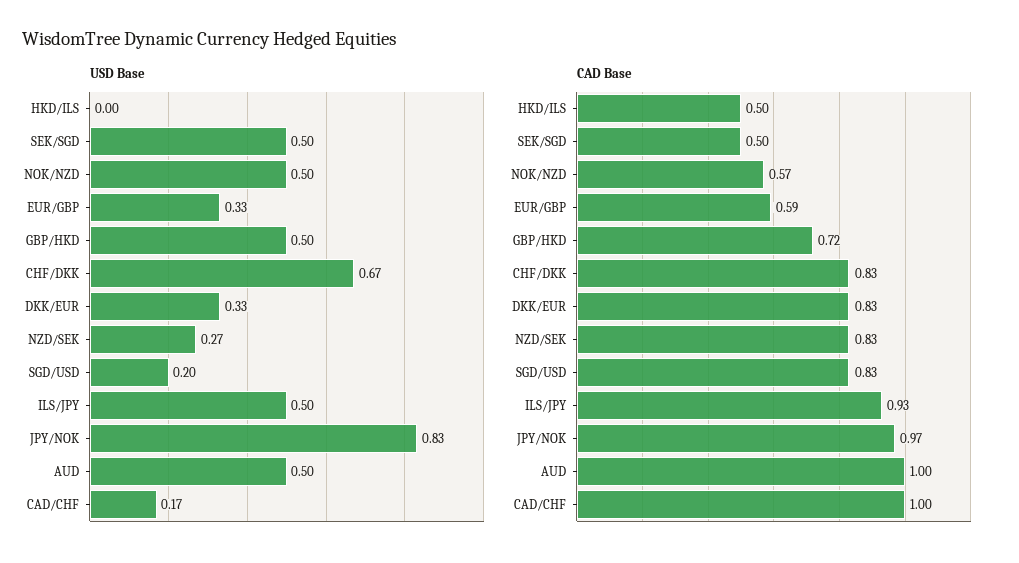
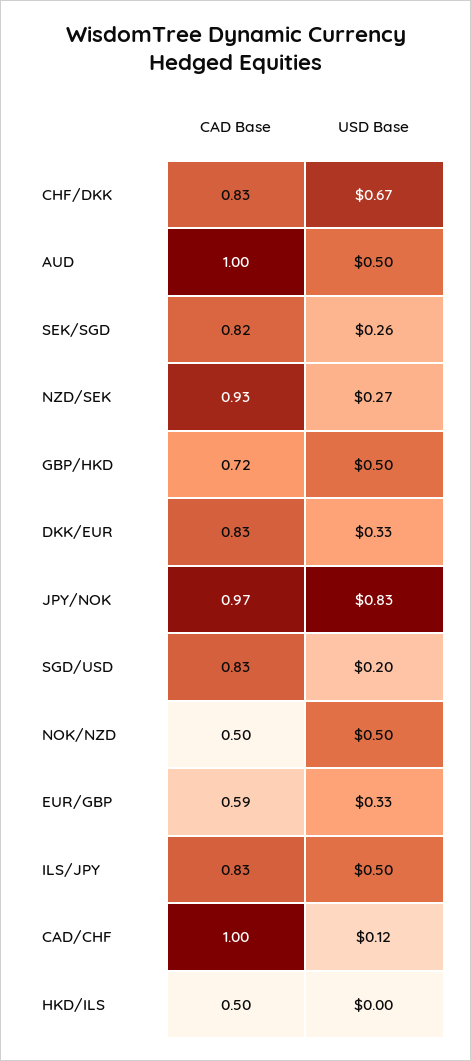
USD Base, SEK/SGD: 0.5 -> 0.26
USD Base, CAD/CHF: 0.17 -> 0.12
CAD Base, SEK/SGD: 0.5 -> 0.82
CAD Base, NOK/NZD: 0.57 -> 0.5
CAD Base, NZD/SEK: 0.83 -> 0.93
CAD Base, ILS/JPY: 0.93 -> 0.83

